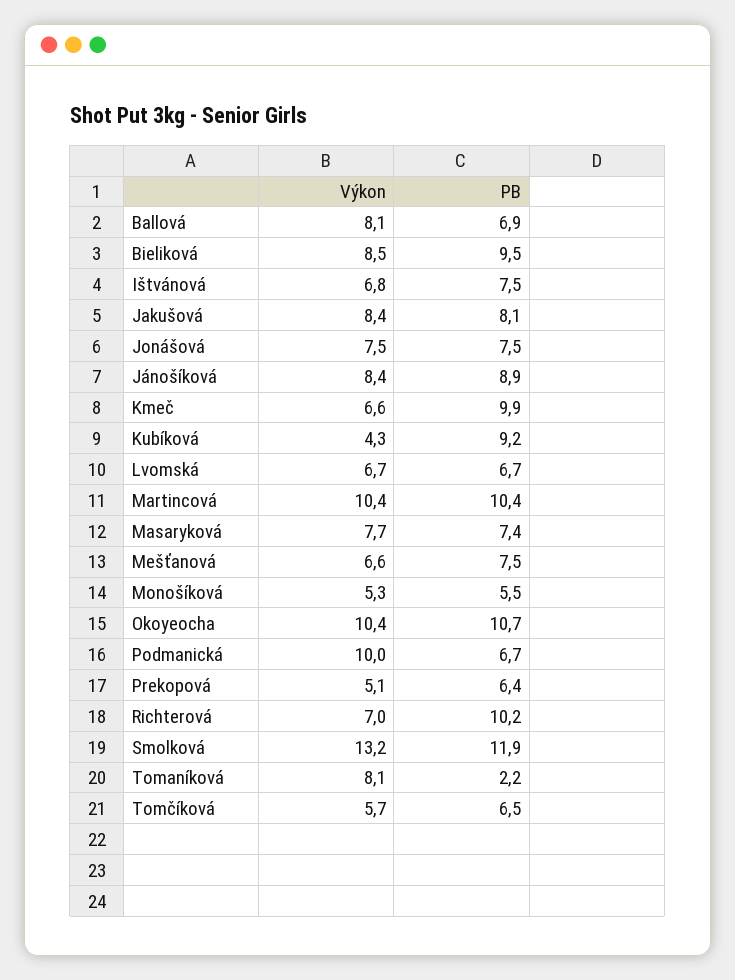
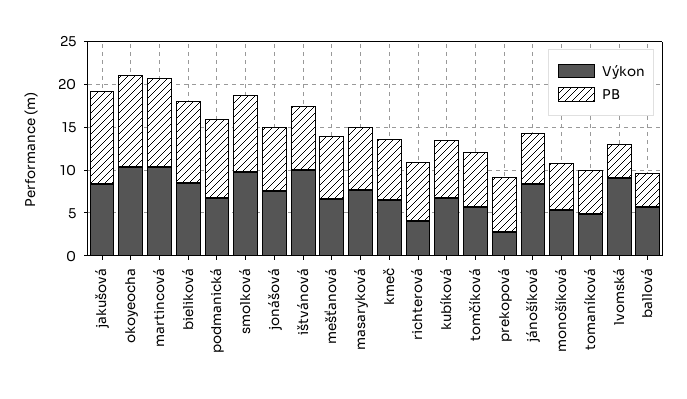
Výkon, Ballová: 8.1 -> 6
PB, Ballová: 6.9 -> 4
Výkon, Ištvánová: 6.8 -> 10
PB, Jakušová: 8.1 -> 11
PB, Jánošíková: 8.9 -> 6
PB, Kmeč: 9.9 -> 7
Výkon, Kubíková: 4.3 -> 7
PB, Kubíková: 9.2 -> 7
Výkon, Lvomská: 6.7 -> 9
PB, Lvomská: 6.7 -> 4
Výkon, Podmanická: 10 -> 7
PB, Podmanická: 6.7 -> 9
Výkon, Prekopová: 5.1 -> 3
Výkon, Richterová: 7 -> 4
PB, Richterová: 10.2 -> 7
Výkon, Smolková: 13.2 -> 10
PB, Smolková: 11.9 -> 9
Výkon, Tomaníková: 8.1 -> 5
PB, Tomaníková: 2.2 -> 5

